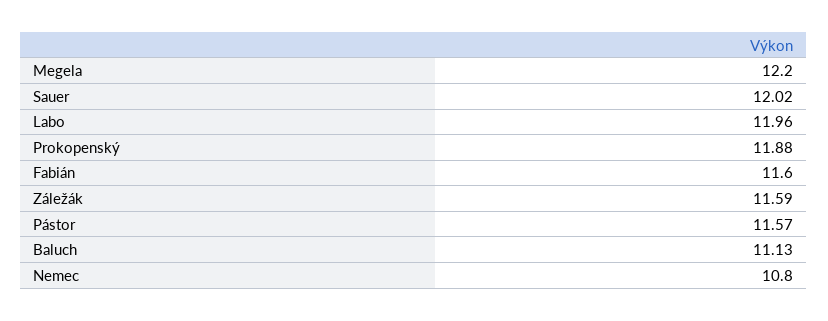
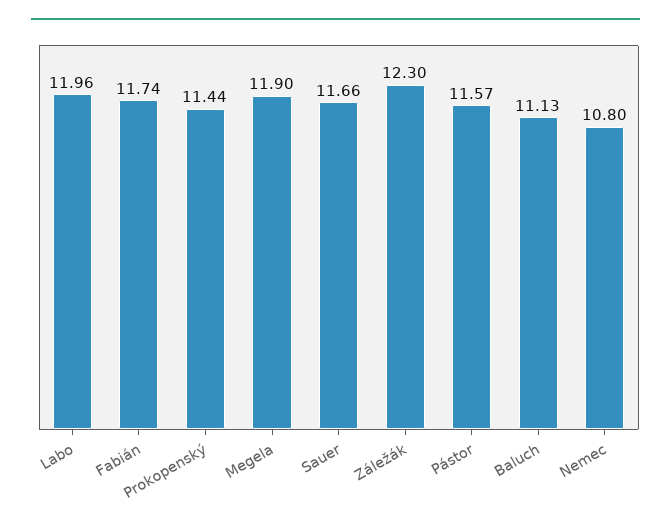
Megela: 12.2 -> 11.9
Sauer: 12.02 -> 11.66
Prokopenský: 11.88 -> 11.44
Fabián: 11.6 -> 11.74
Záležák: 11.59 -> 12.3

